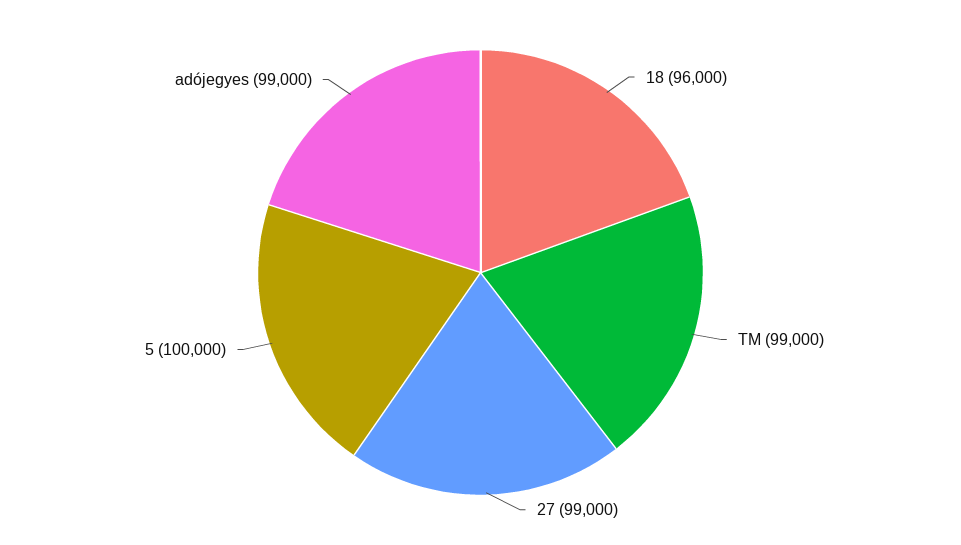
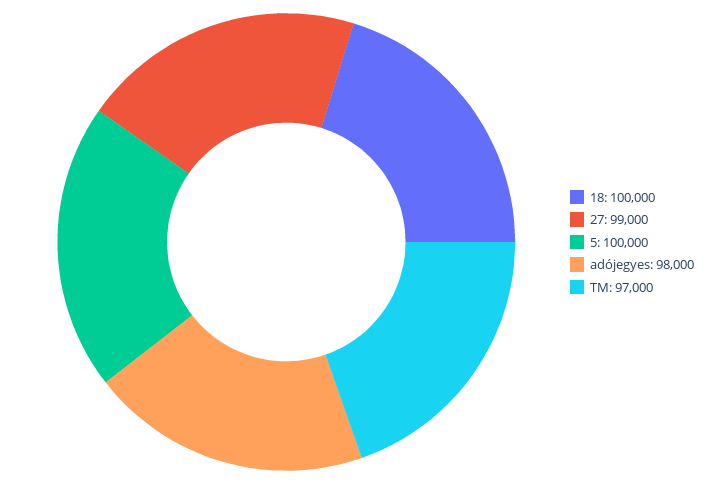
18: 96000 -> 100000
TM: 99000 -> 97000
adójegyes: 99000 -> 98000

